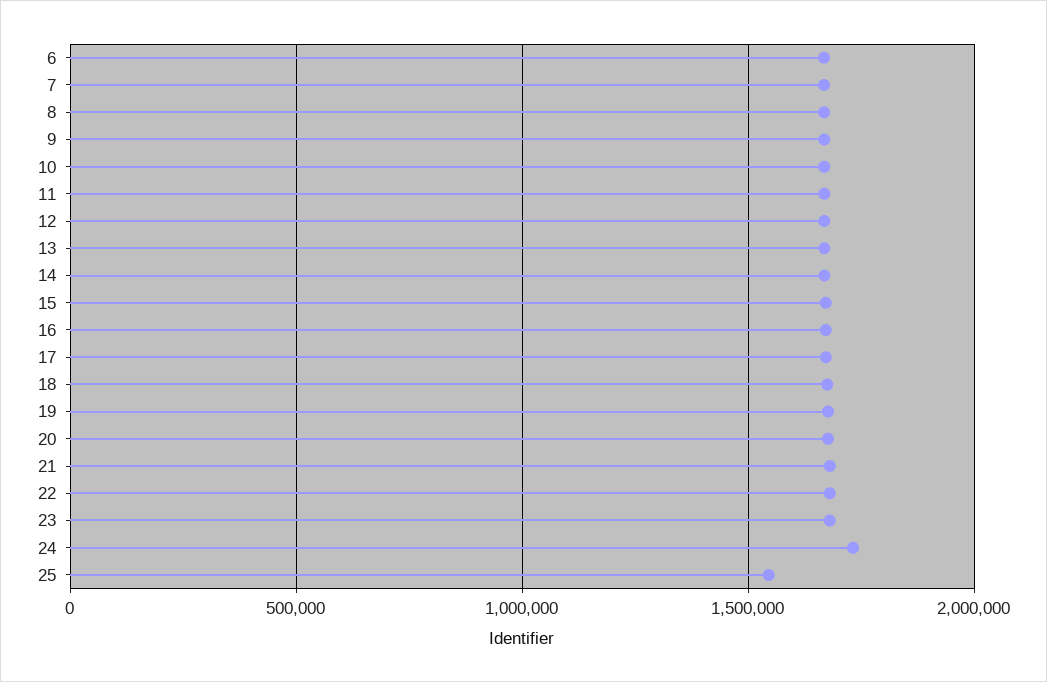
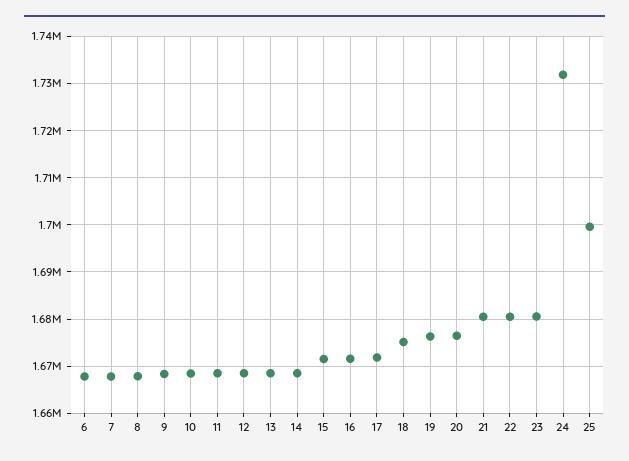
25: 1550000 -> 1700000

